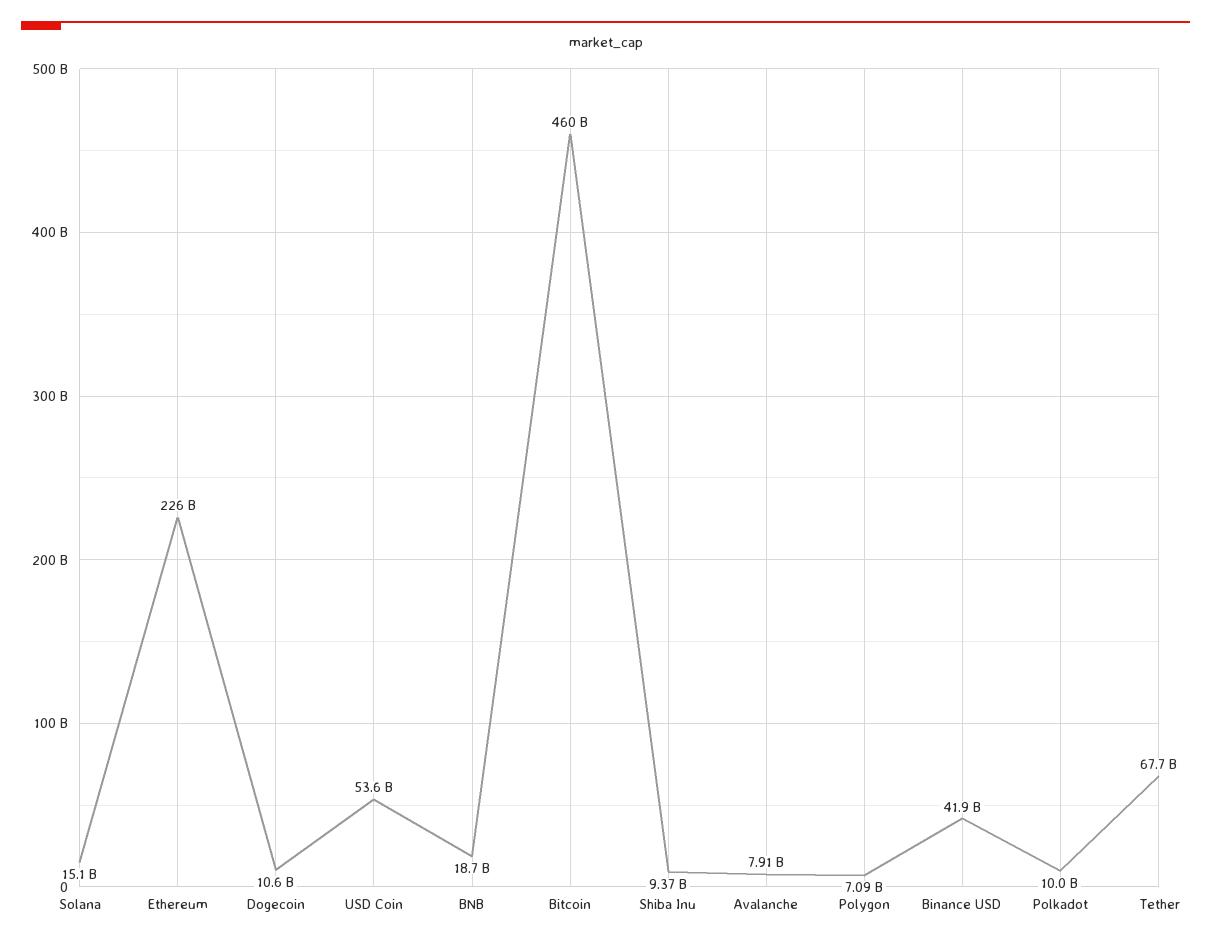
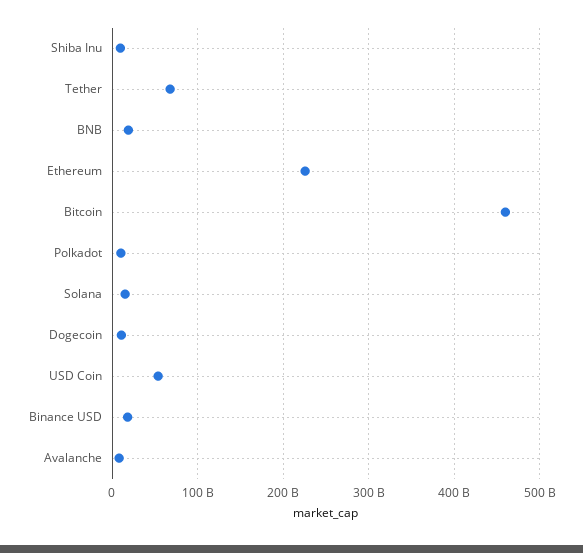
Polygon: 7090000000 -> none
Binance USD: 41900000000 -> 20000000000

